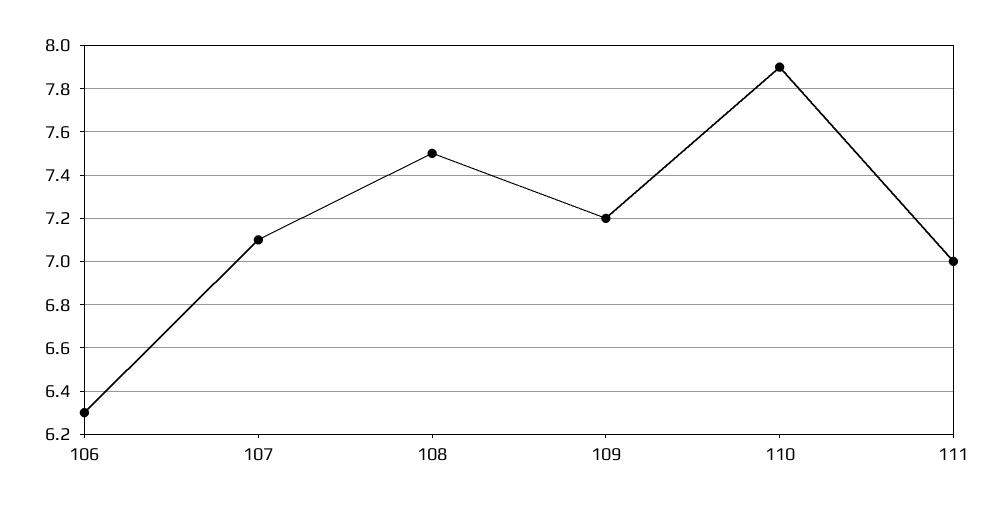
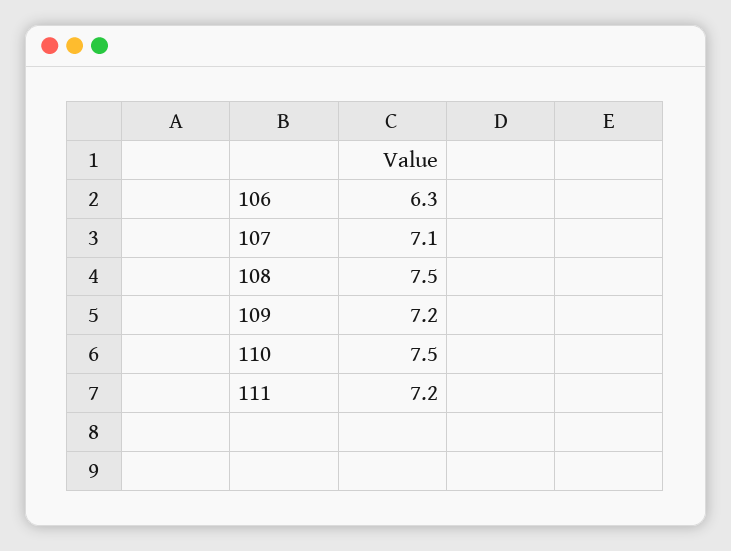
110: 7.9 -> 7.5
111: 7 -> 7.2

